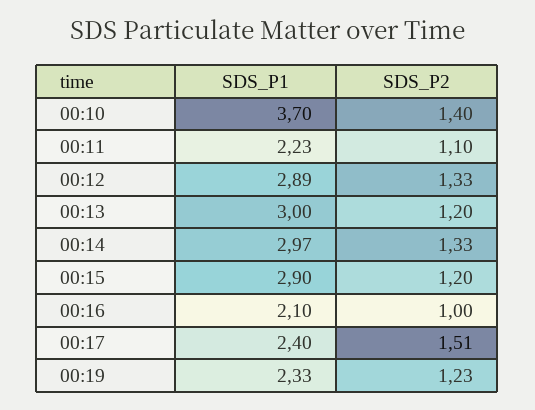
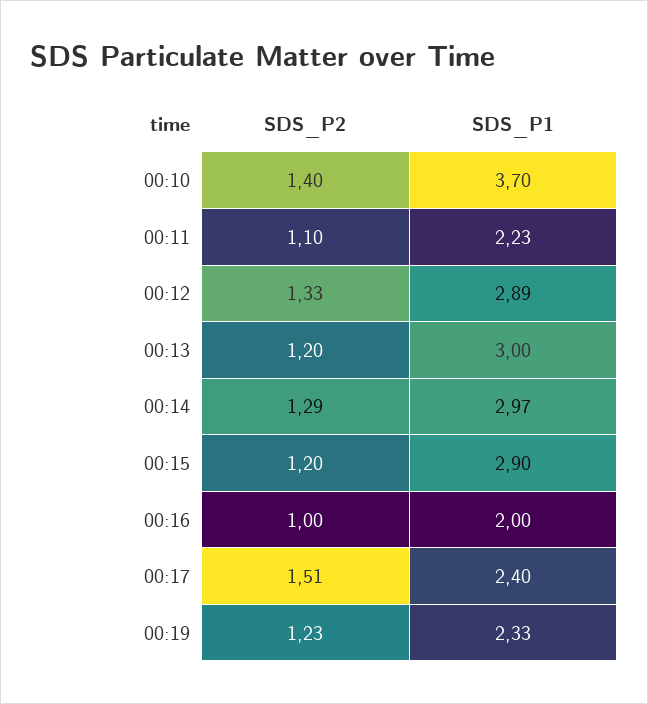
SDS_P2, 00:14: 1.33 -> 1.29
SDS_P1, 00:16: 2.1 -> 2

